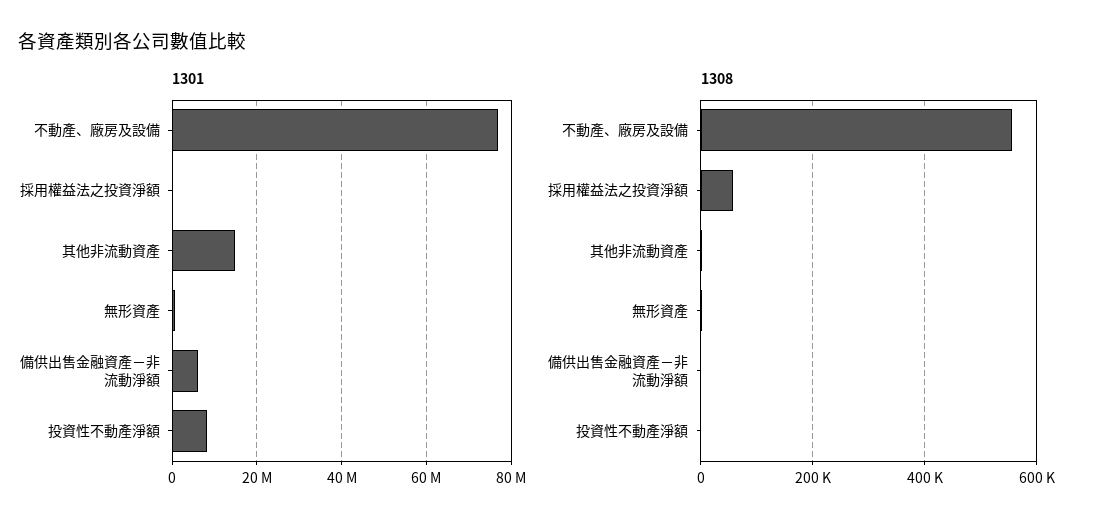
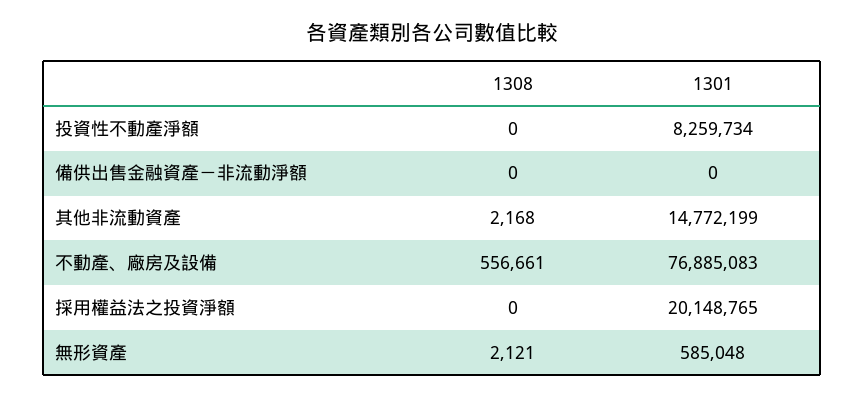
1301, 採用權益法之投資淨額: 0 -> 20148765
1301, 備供出售金融資產－非流動淨額: 6000000 -> 0
1308, 採用權益法之投資淨額: 60000 -> 0

